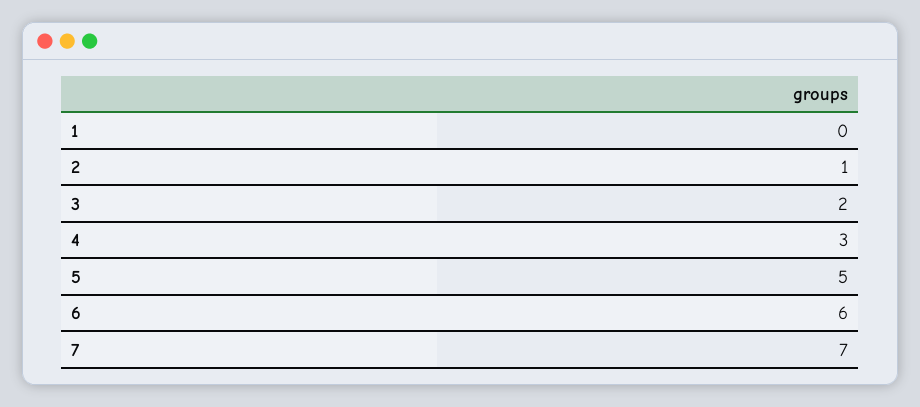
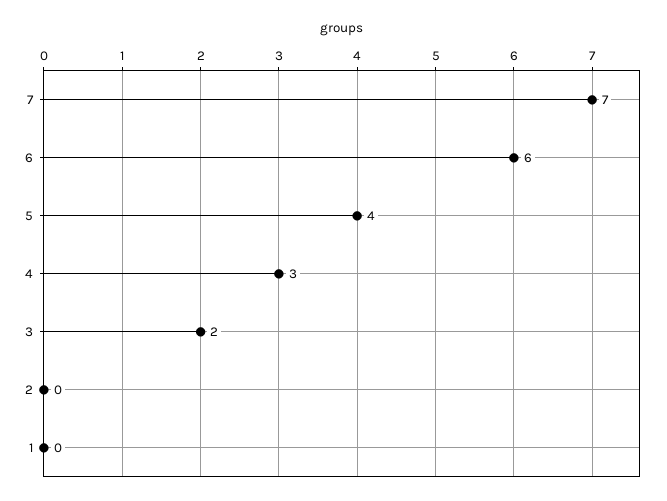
2: 1 -> 0
5: 5 -> 4

